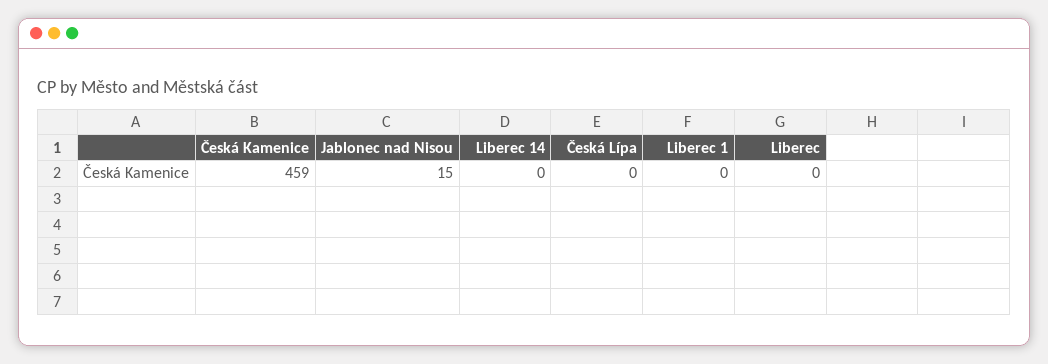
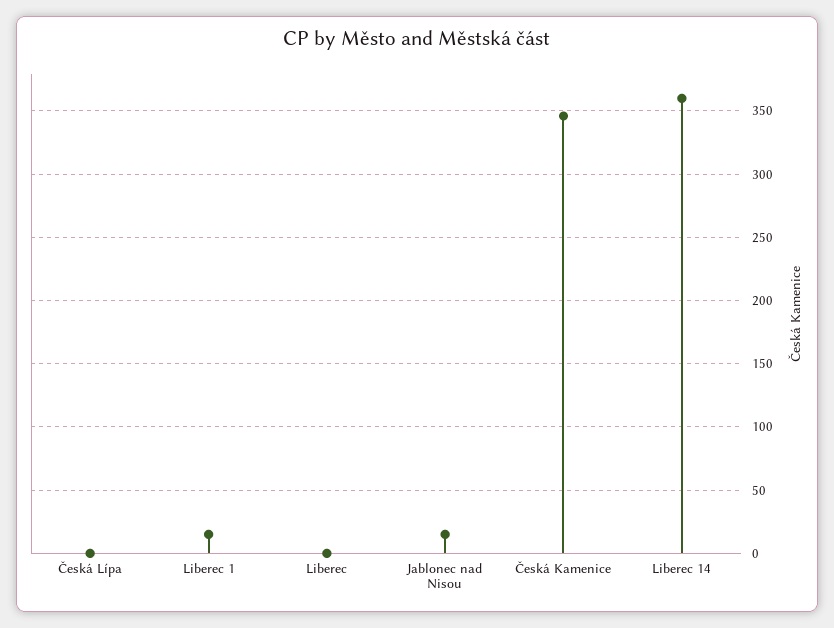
Česká Kamenice: 459 -> 345
Liberec 14: 0 -> 360
Liberec 1: 0 -> 15

